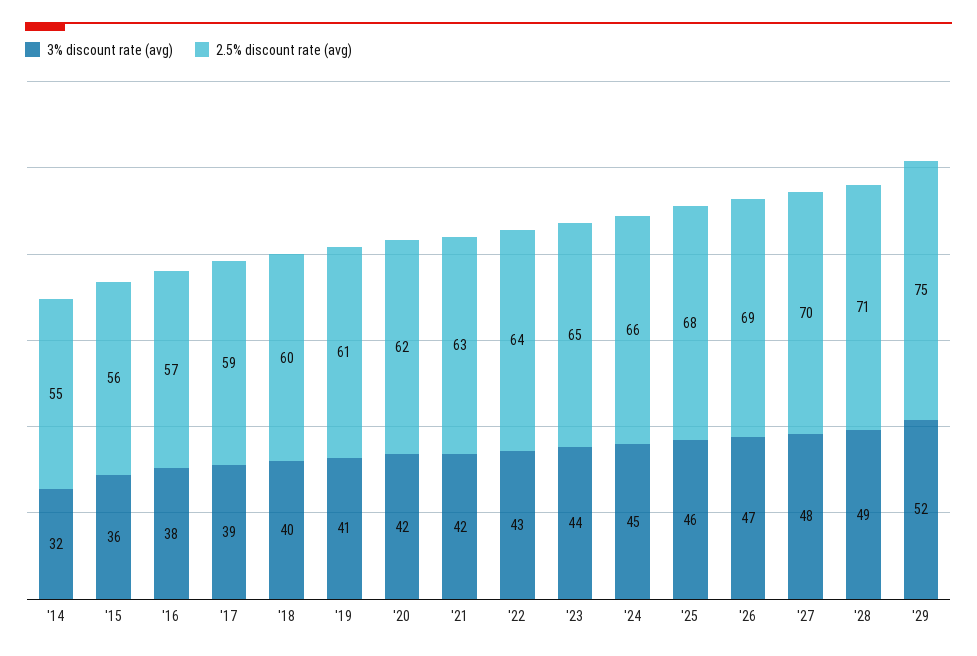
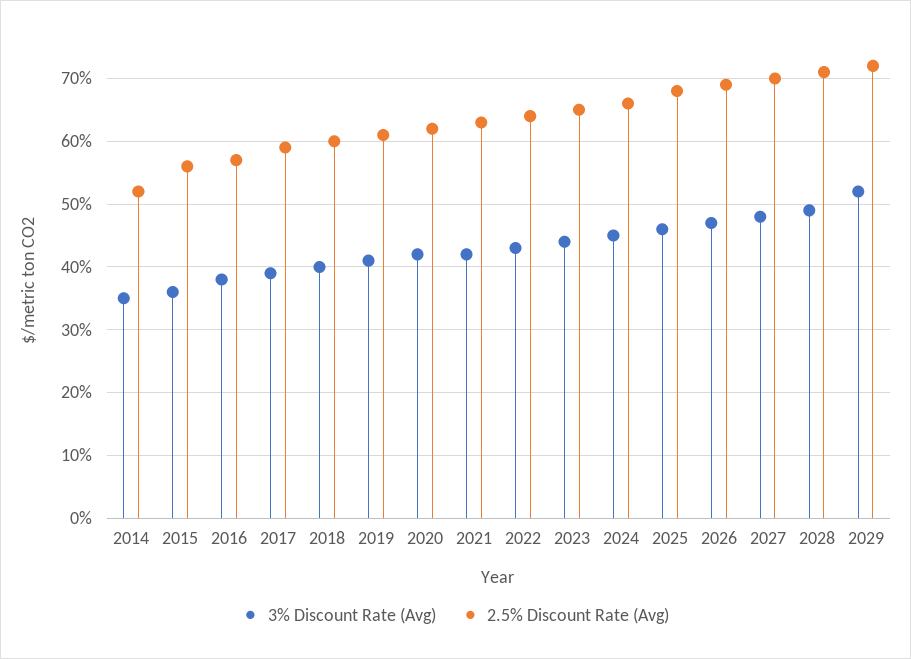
3% discount rate (avg), '14: 32 -> 35
2.5% discount rate (avg), '14: 55 -> 52
2.5% discount rate (avg), '29: 75 -> 72

